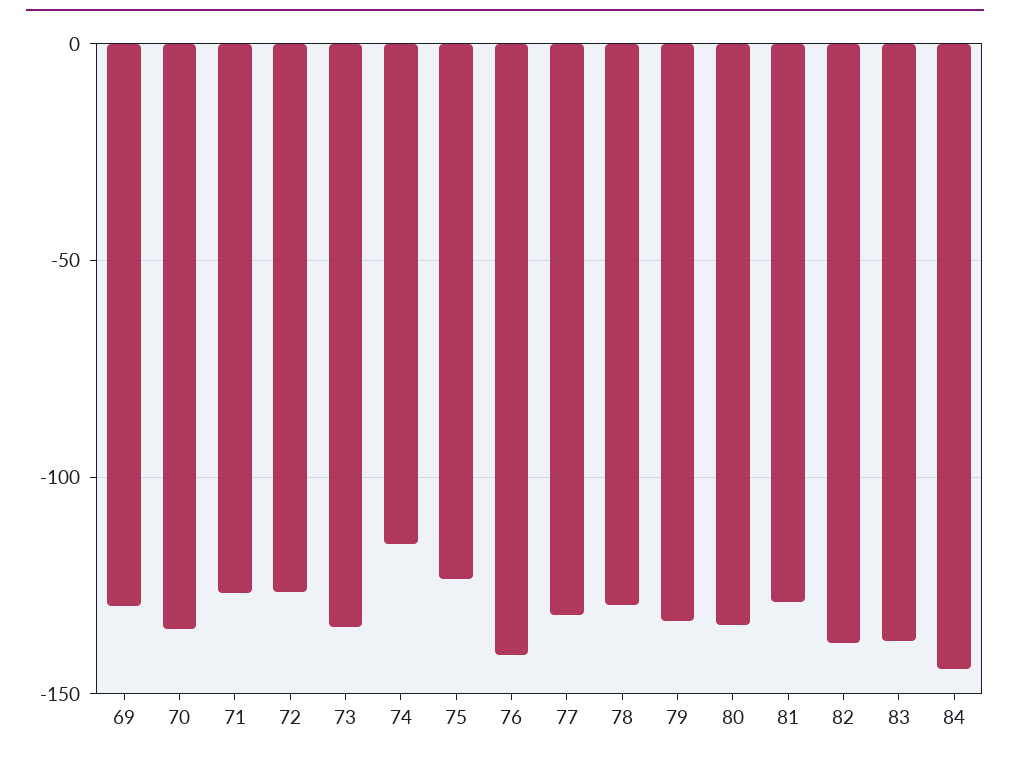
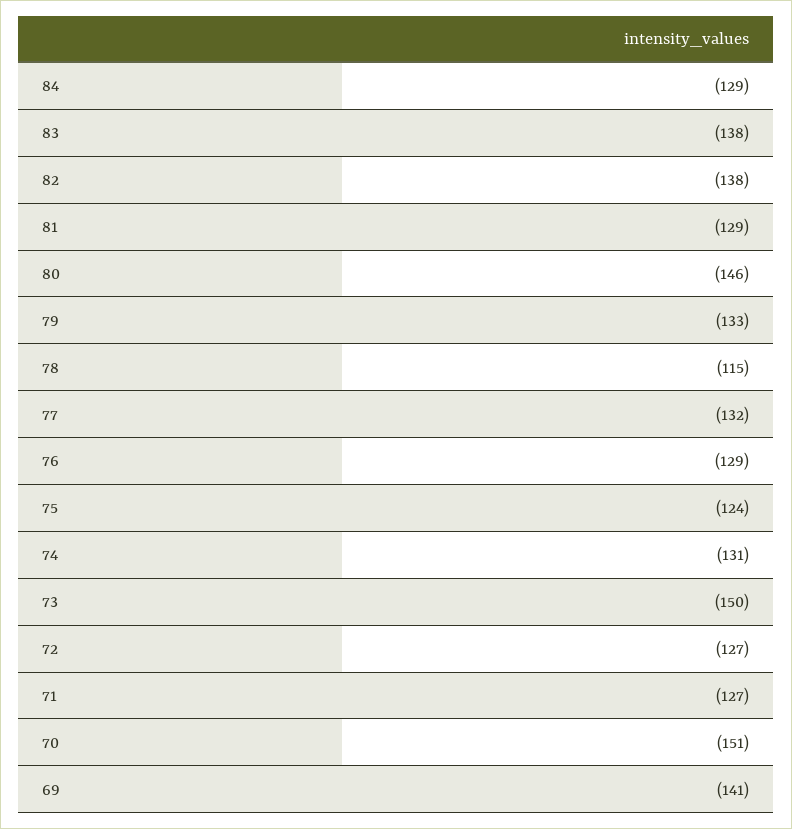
69: -130 -> -141
70: -135 -> -151
73: -135 -> -150
74: -115 -> -131
76: -140 -> -129
78: -130 -> -115
80: -135 -> -146
84: -145 -> -129

